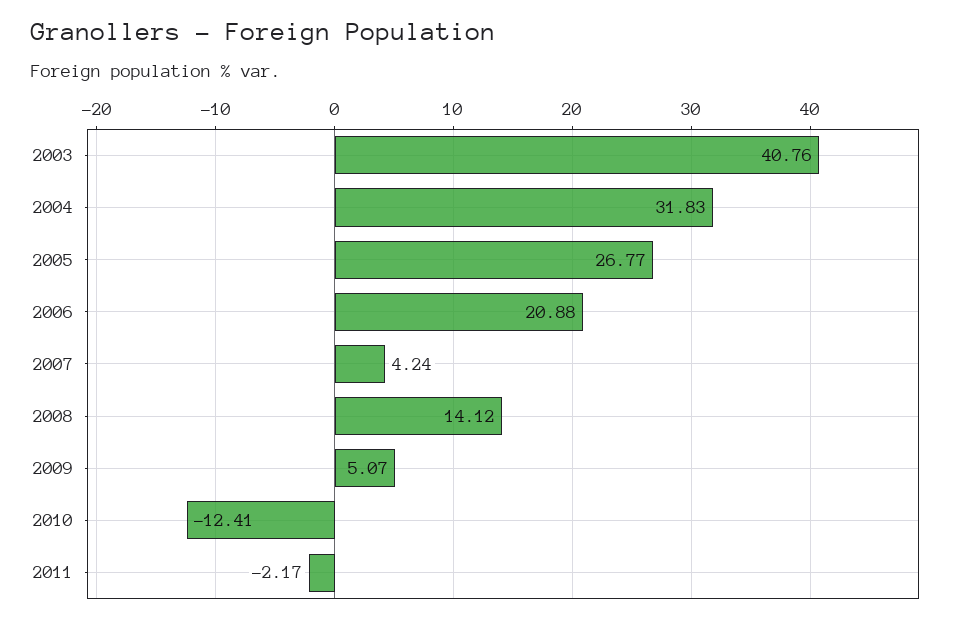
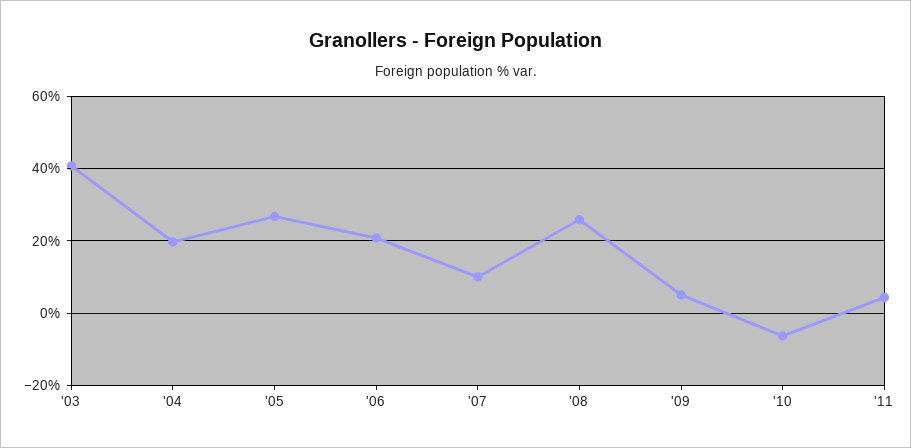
2004: 31.83 -> 20
2007: 4.24 -> 10
2008: 14.12 -> 26
2010: -12.41 -> -6
2011: -2.17 -> 4

